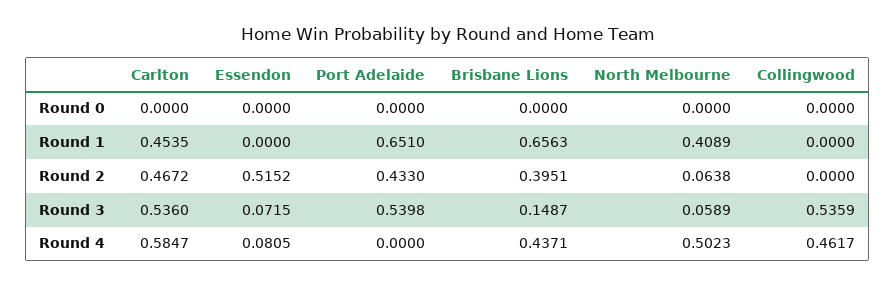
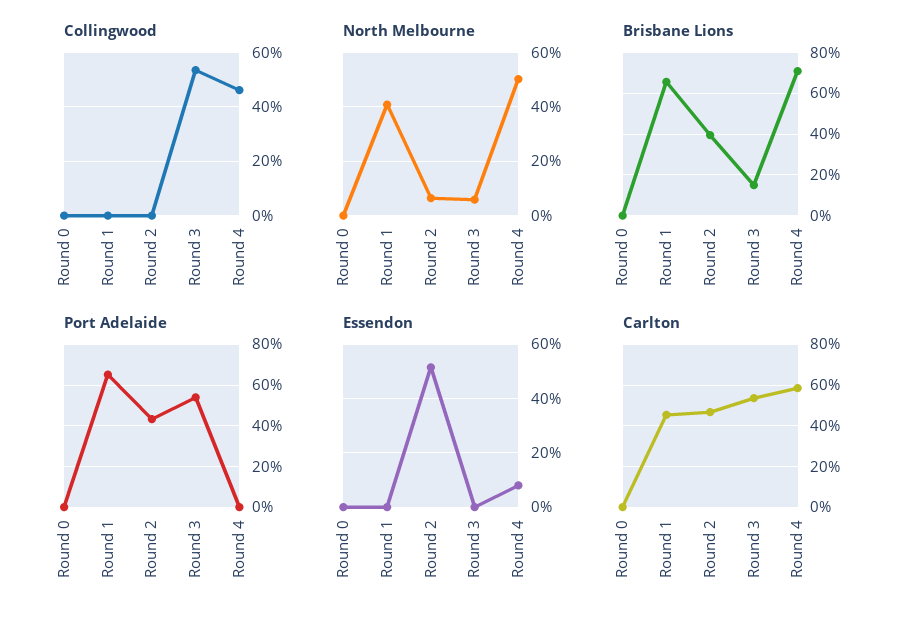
Essendon, Round 3: 0.0715 -> 0
Brisbane Lions, Round 4: 0.4371 -> 0.7

